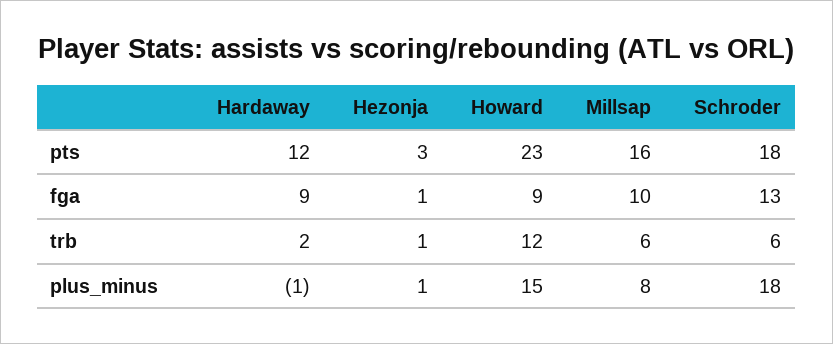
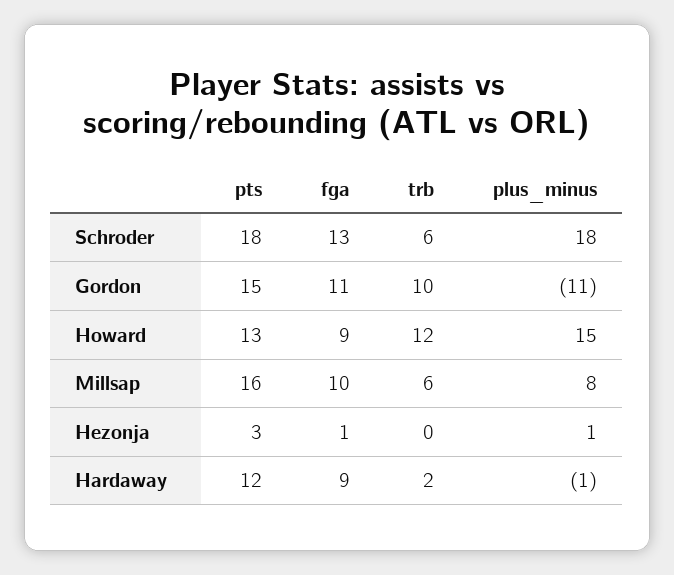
Howard, pts: 23 -> 13
Hezonja, trb: 1 -> 0
Gordon, pts: none -> 15
Gordon, fga: none -> 11
Gordon, trb: none -> 10
Gordon, plus_minus: none -> -11

